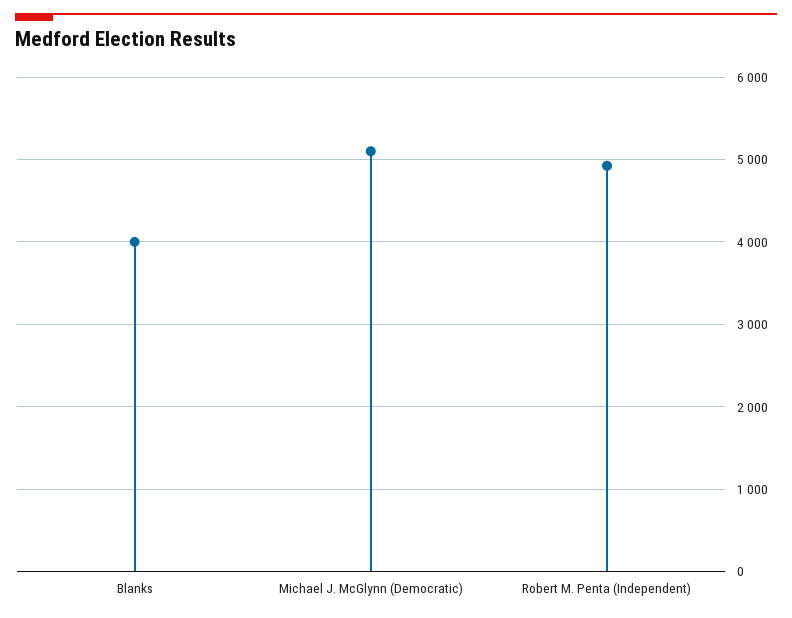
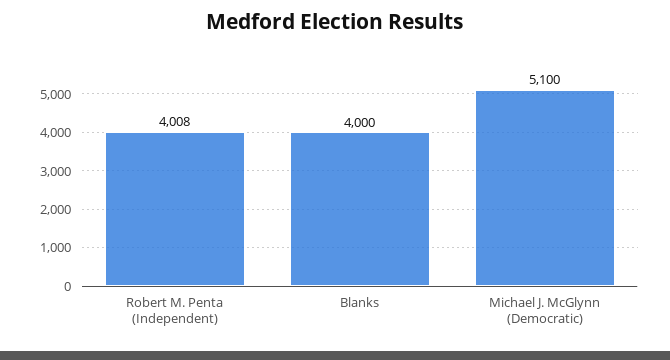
Robert M. Penta (Independent): 4900 -> 4008

